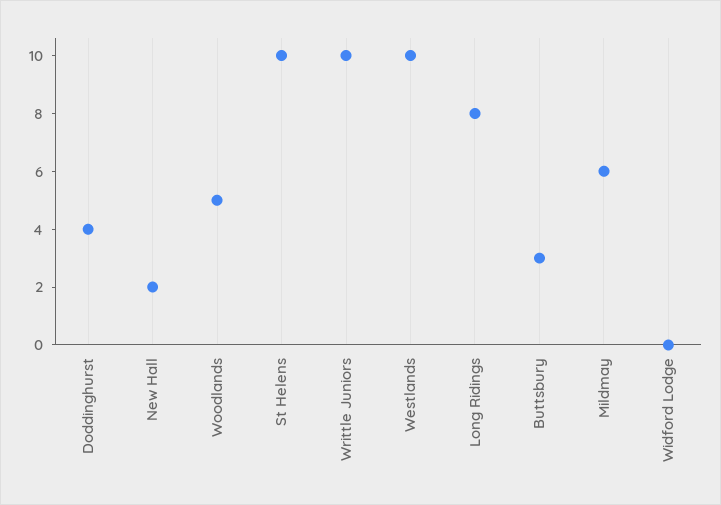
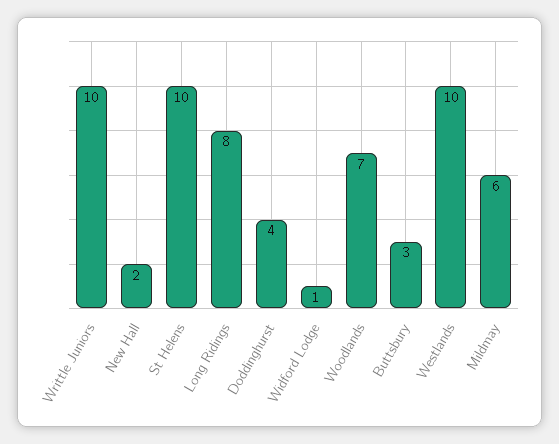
Woodlands: 5 -> 7
Widford Lodge: 0 -> 1

